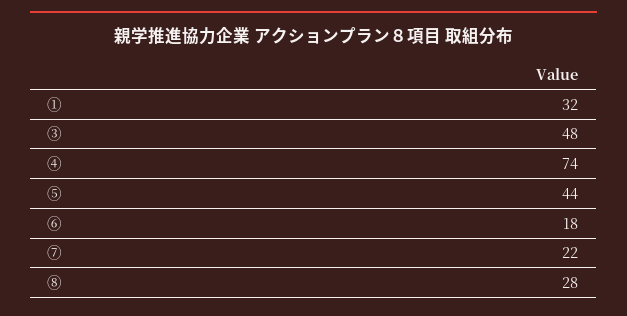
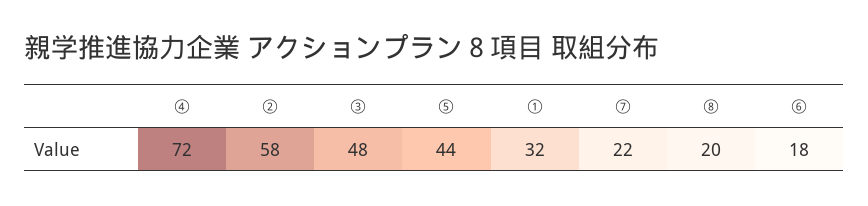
④: 74 -> 72
⑧: 28 -> 20
②: none -> 58

